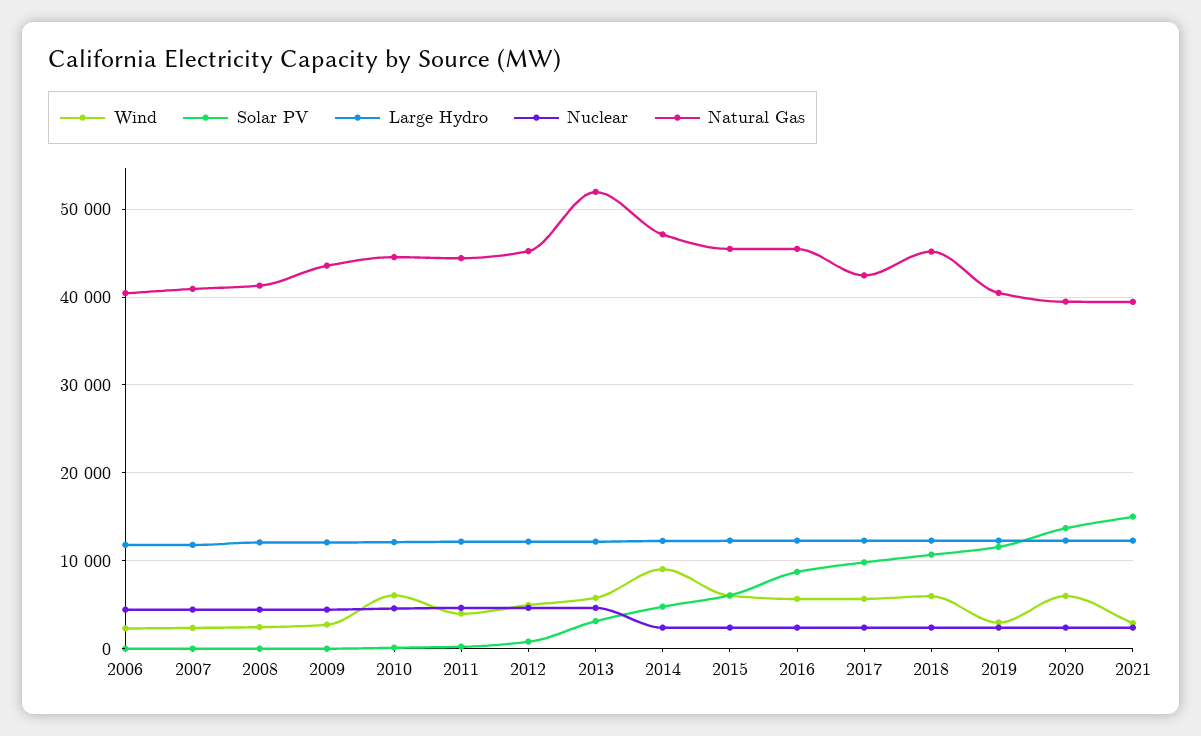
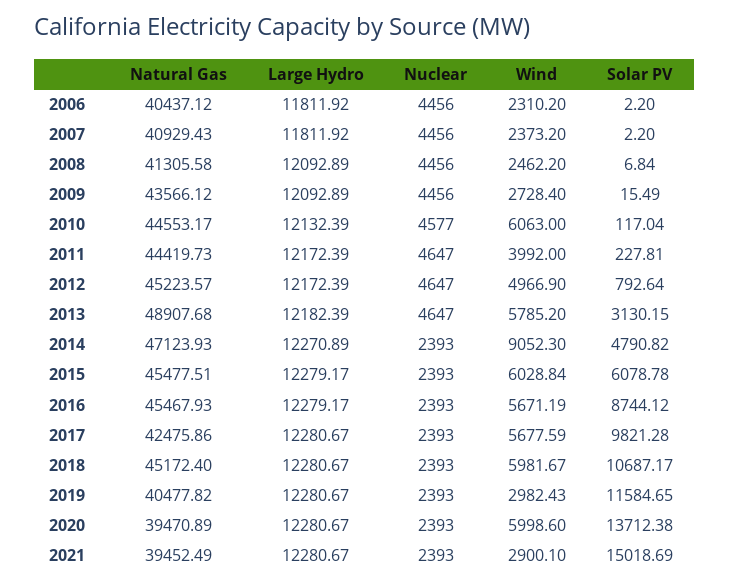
Natural Gas, 2013: 52000 -> 48907.68

